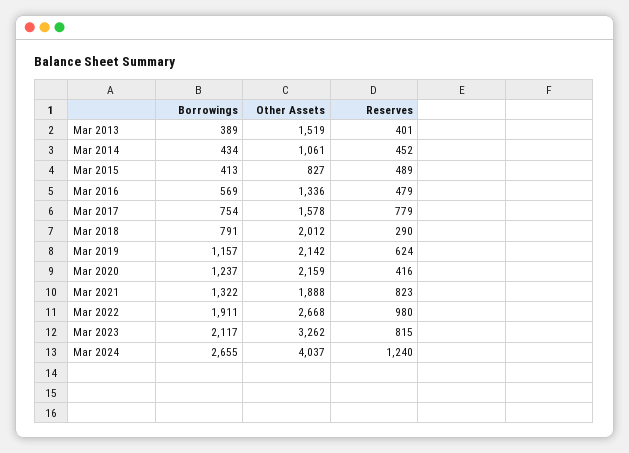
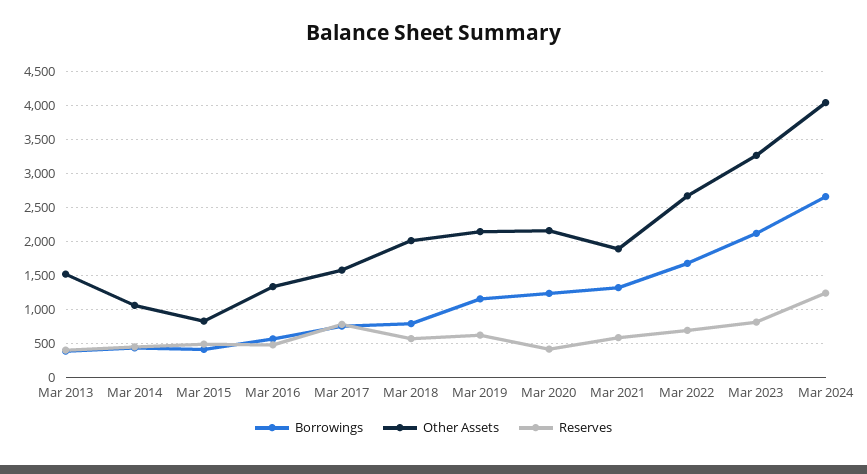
Reserves, Mar 2018: 290 -> 600
Reserves, Mar 2021: 823 -> 600
Borrowings, Mar 2022: 1911 -> 1700
Reserves, Mar 2022: 980 -> 700

